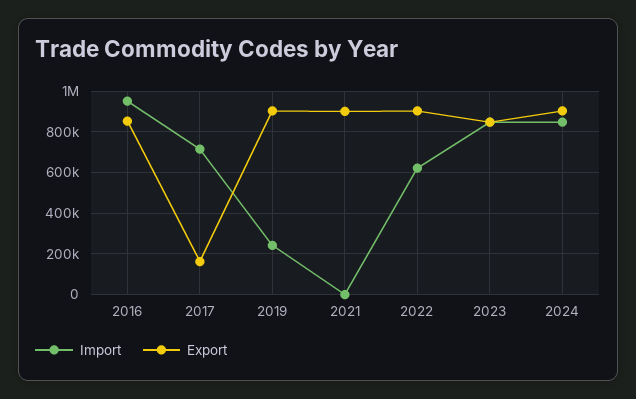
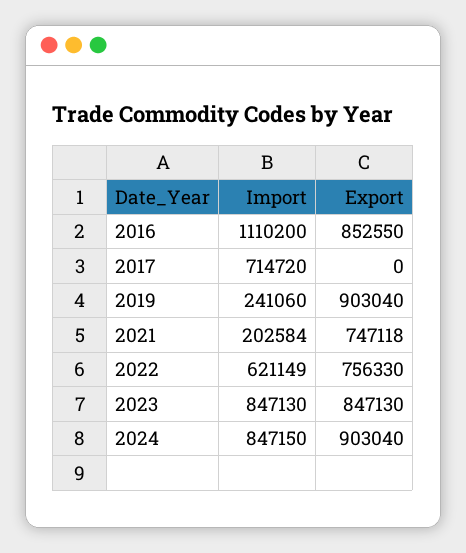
Import, 2016: 950000 -> 1110200
Export, 2017: 150000 -> 0
Import, 2021: 0 -> 202584
Export, 2021: 900000 -> 747118
Export, 2022: 900000 -> 756330

